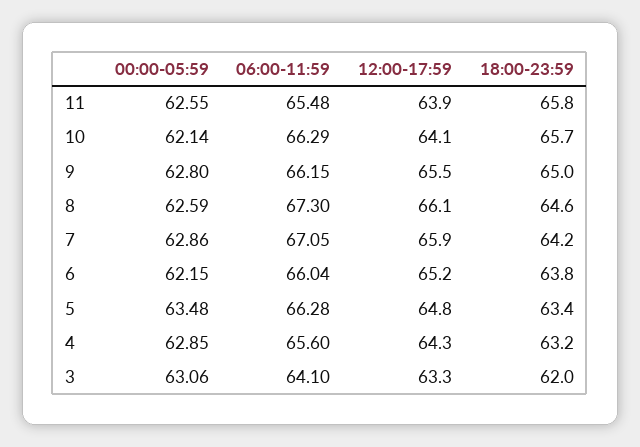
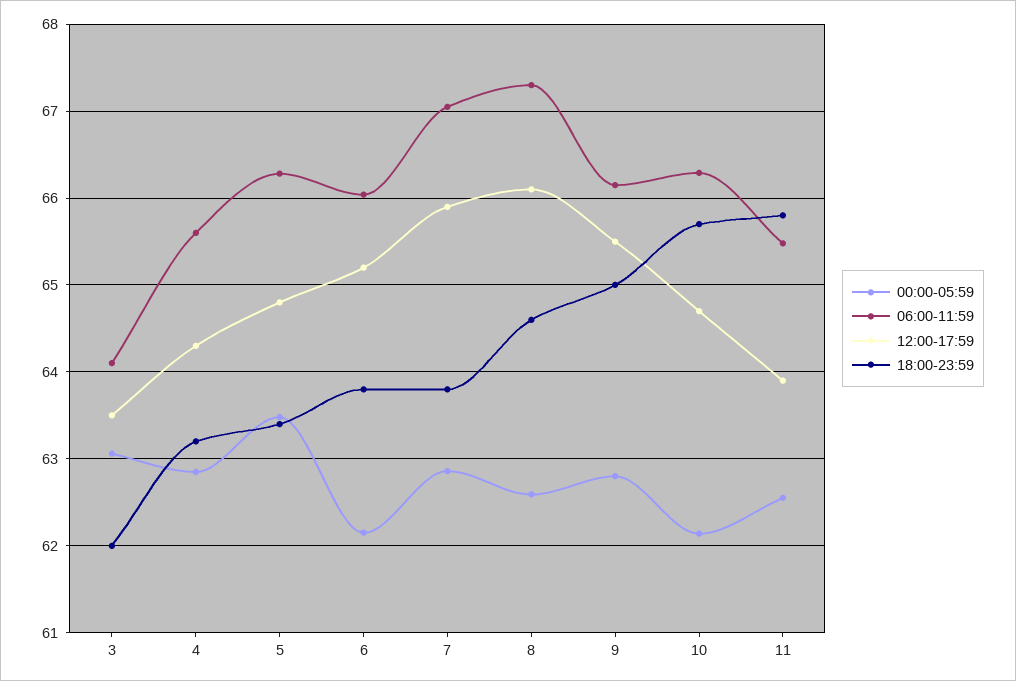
12:00-17:59, 10: 64.1 -> 64.7
18:00-23:59, 7: 64.2 -> 63.8
12:00-17:59, 3: 63.3 -> 63.5

